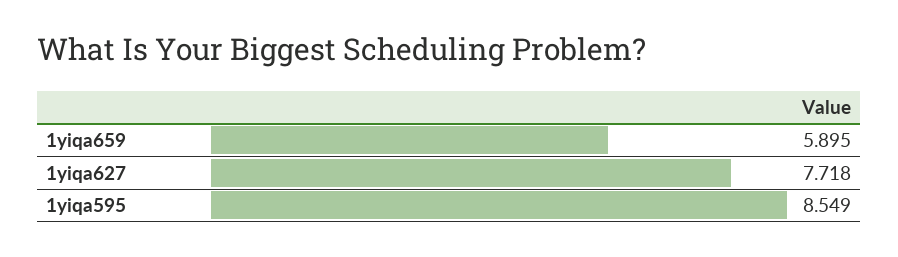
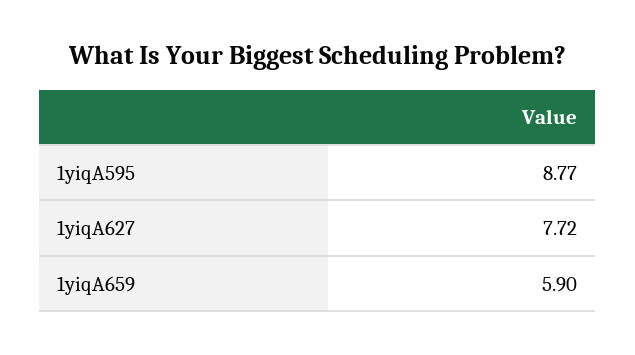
1yiqa595: 8.549 -> 8.77

